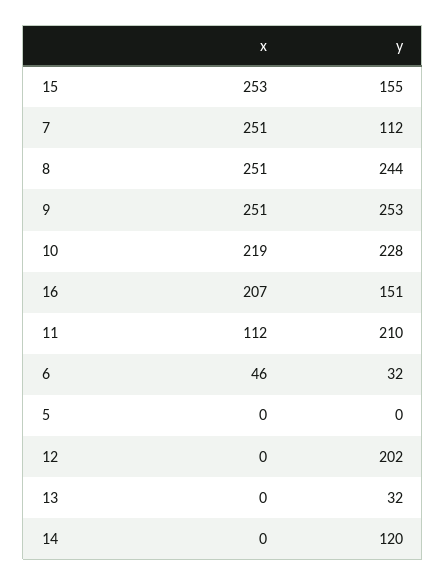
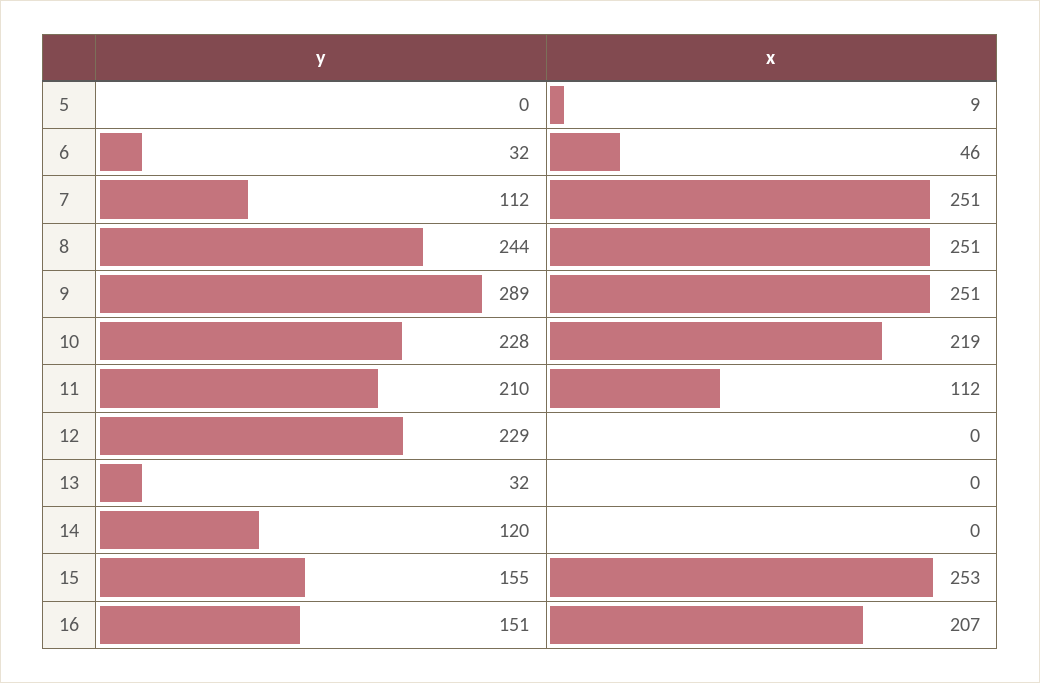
y, 9: 253 -> 289
x, 5: 0 -> 9
y, 12: 202 -> 229

